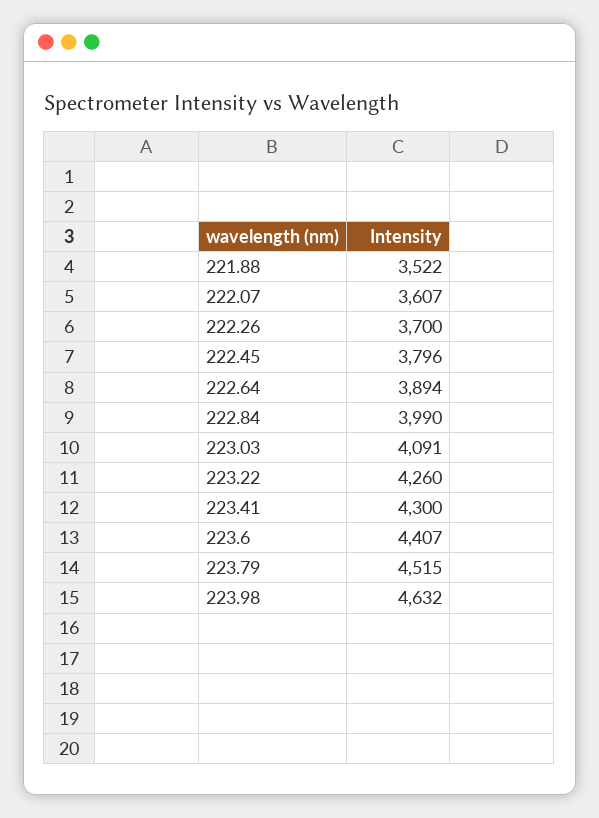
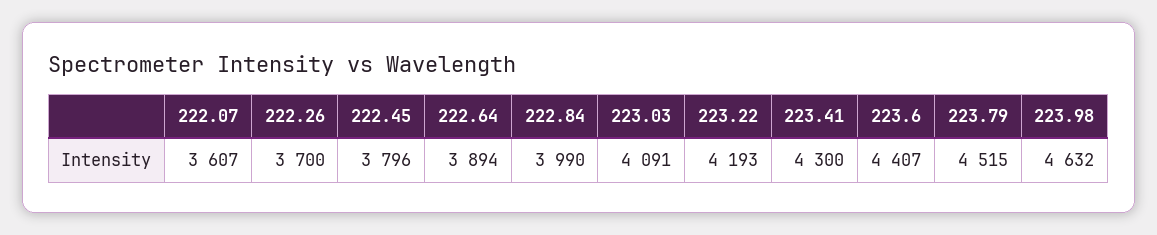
221.88: 3522 -> none
223.22: 4260 -> 4193

